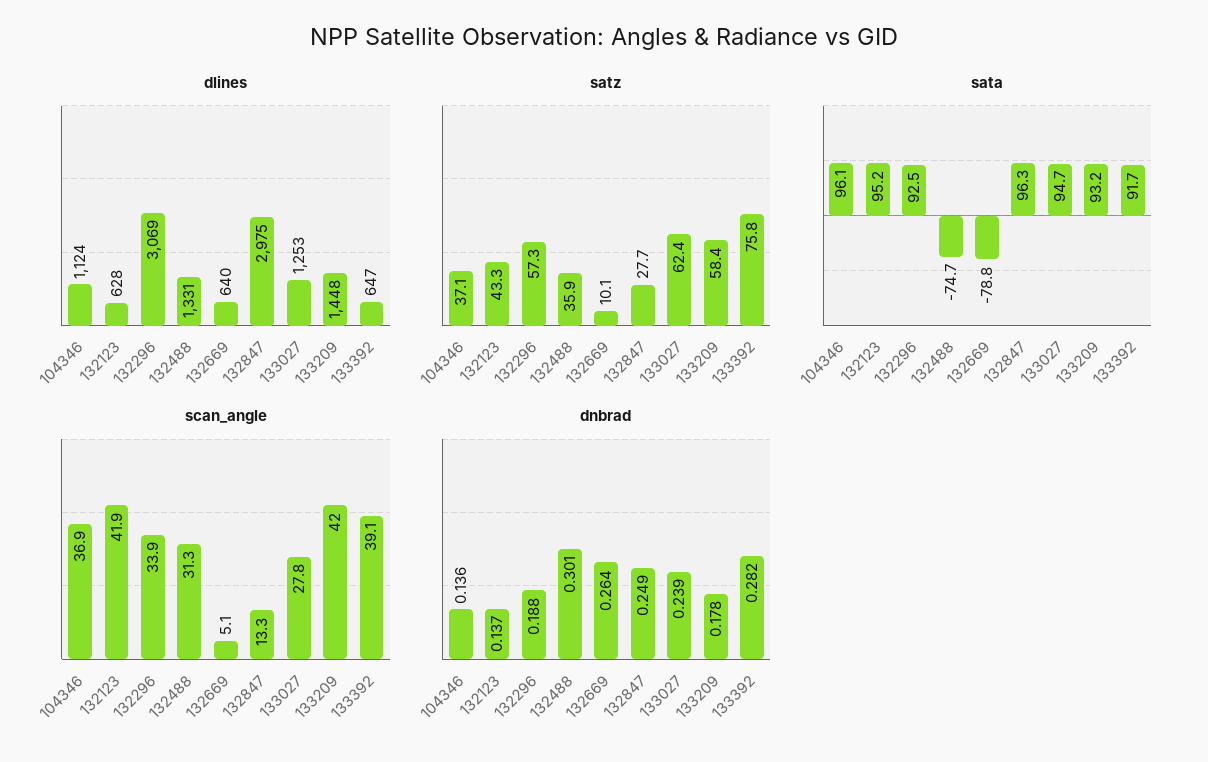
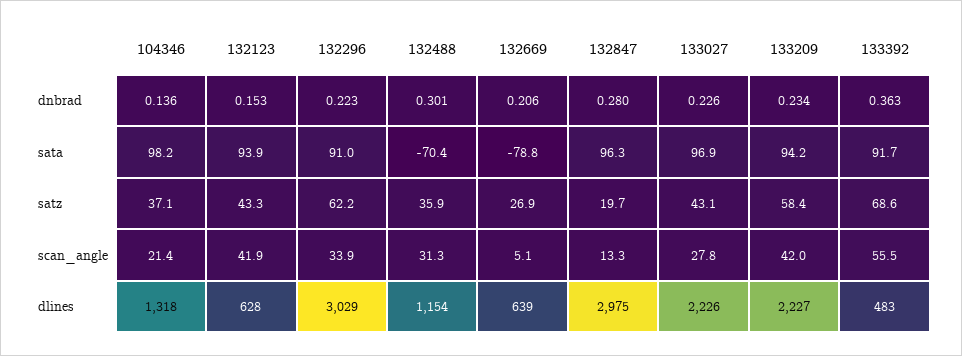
dlines, 104346: 1124 -> 1318
dlines, 132296: 3069 -> 3029
dlines, 132488: 1331 -> 1154
dlines, 132669: 640 -> 639
dlines, 133027: 1253 -> 2226
dlines, 133209: 1448 -> 2227
dlines, 133392: 647 -> 483
satz, 132296: 57.3 -> 62.2
satz, 132669: 10.1 -> 26.9
satz, 132847: 27.7 -> 19.7
satz, 133027: 62.4 -> 43.1
satz, 133392: 75.8 -> 68.6
sata, 104346: 96.1 -> 98.2
sata, 132123: 95.2 -> 93.9
sata, 132296: 92.5 -> 91
sata, 132488: -74.7 -> -70.4
sata, 133027: 94.7 -> 96.9
sata, 133209: 93.2 -> 94.2
scan_angle, 104346: 36.9 -> 21.4
scan_angle, 133392: 39.1 -> 55.5
dnbrad, 132123: 0.137 -> 0.153
dnbrad, 132296: 0.188 -> 0.223
dnbrad, 132669: 0.264 -> 0.206
dnbrad, 132847: 0.249 -> 0.28
dnbrad, 133027: 0.239 -> 0.226
dnbrad, 133209: 0.178 -> 0.234
dnbrad, 133392: 0.282 -> 0.363

